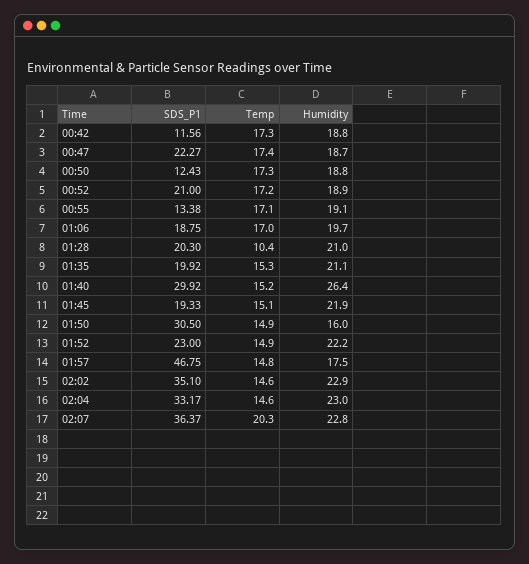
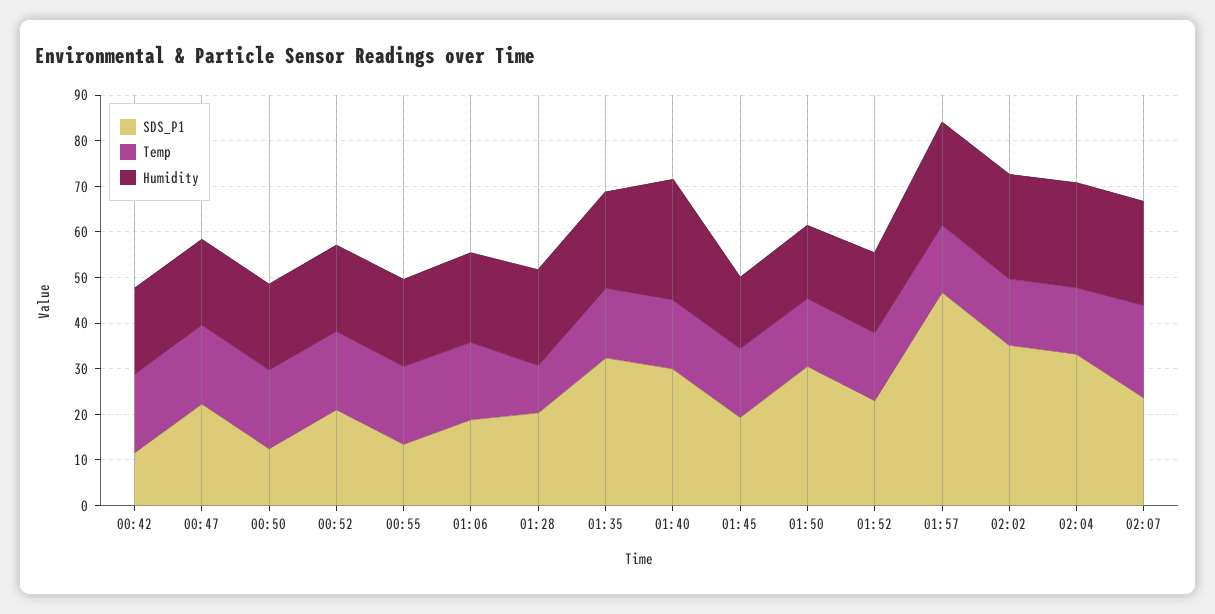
SDS_P1, 01:35: 19.92 -> 32
Humidity, 01:45: 21.9 -> 16
Humidity, 01:52: 22.2 -> 18
Humidity, 01:57: 17.5 -> 22
SDS_P1, 02:07: 36.37 -> 24

